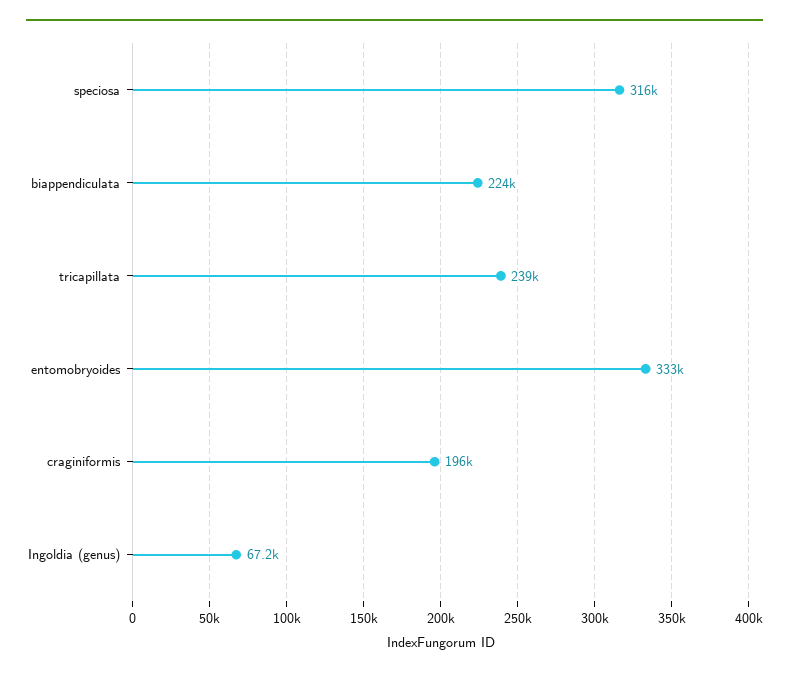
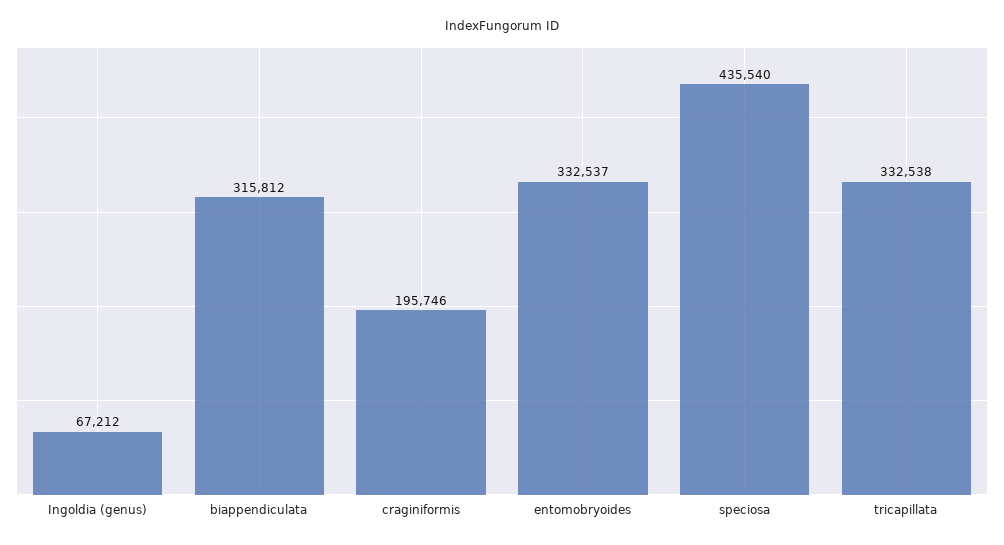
speciosa: 316000 -> 435540
biappendiculata: 224000 -> 315812
tricapillata: 239000 -> 332538

